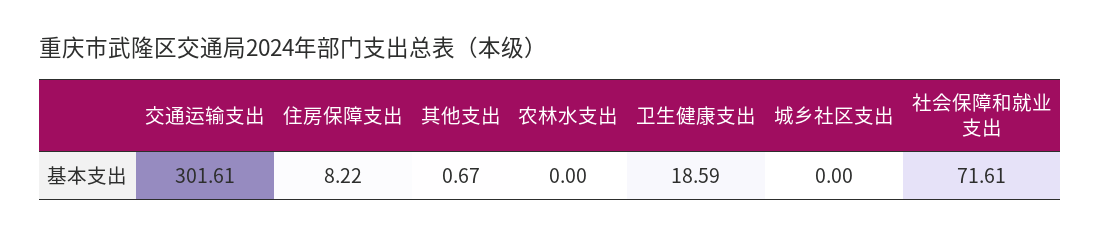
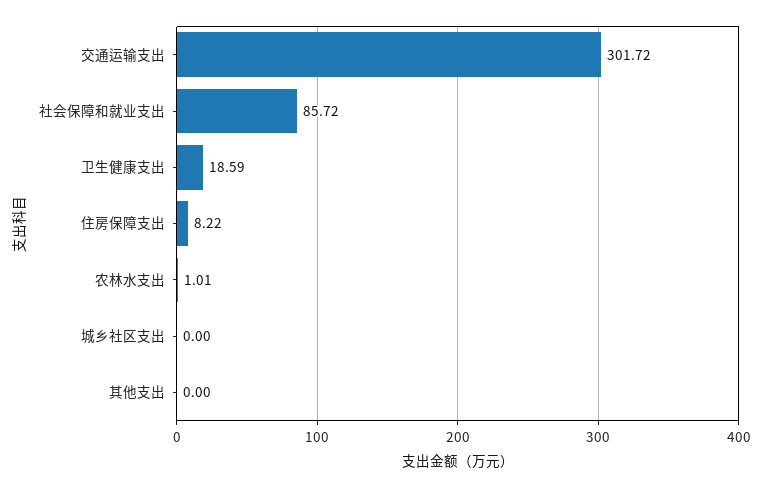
交通运输支出: 301.61 -> 301.72
其他支出: 0.67 -> 0
农林水支出: 0 -> 1.01
社会保障和就业支出: 71.61 -> 85.72

